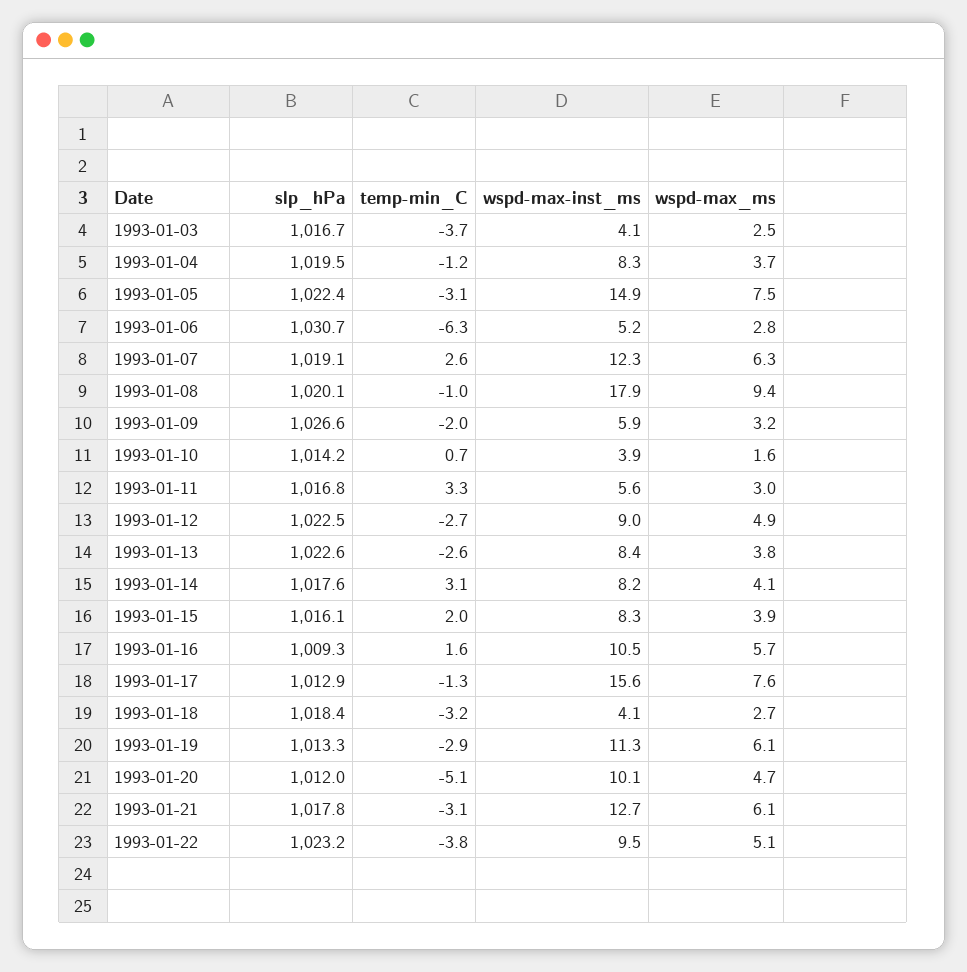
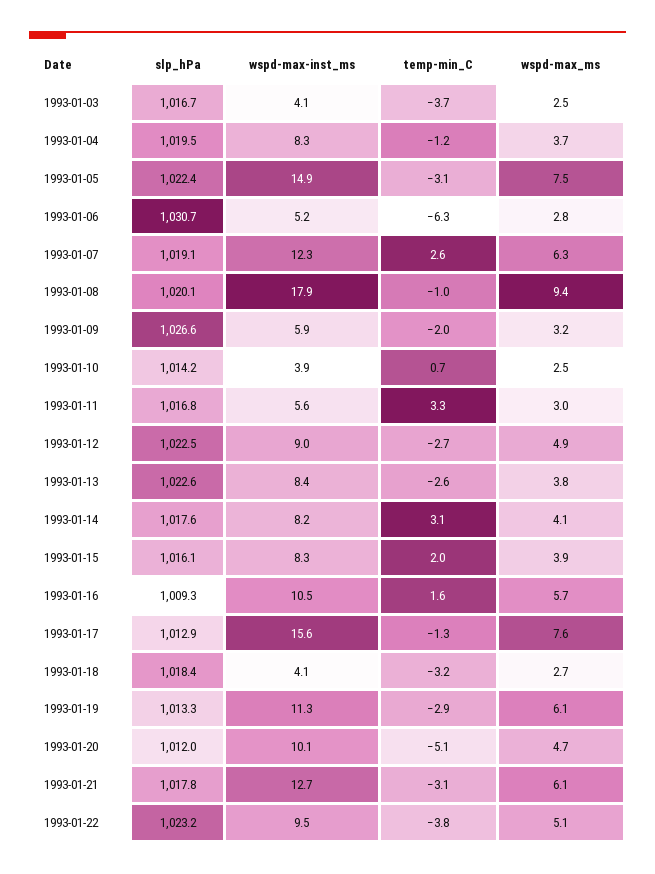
wspd-max_ms, 1993-01-10: 1.6 -> 2.5

